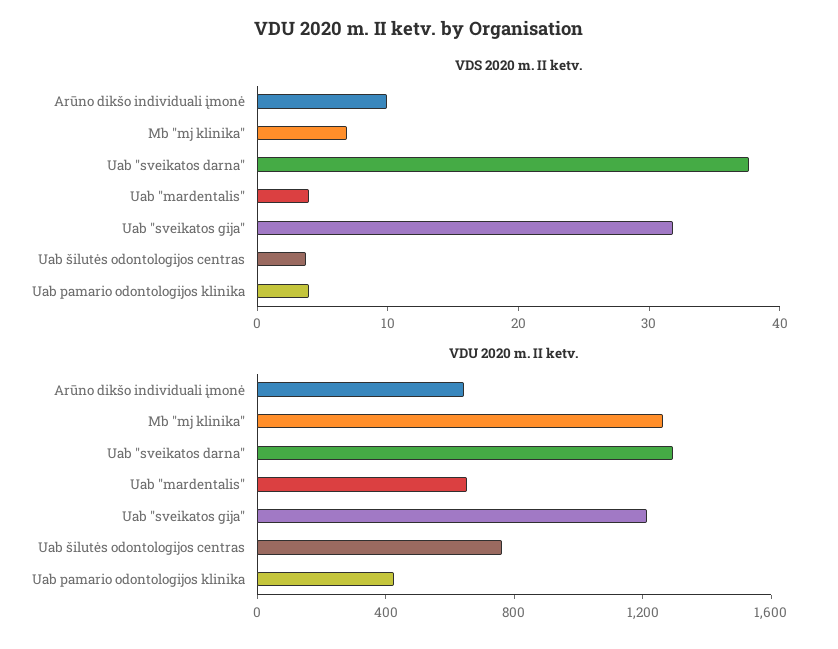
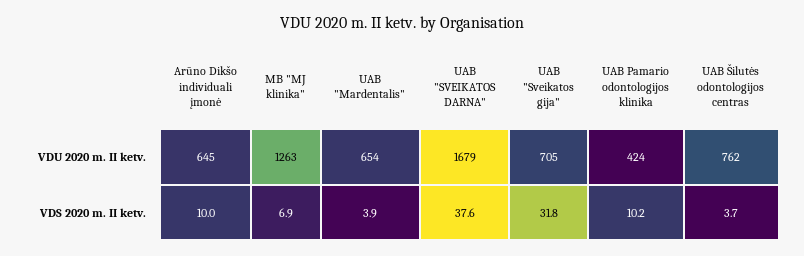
VDS 2020 m. II ketv., Uab pamario odontologijos klinika: 4 -> 10.2
VDU 2020 m. II ketv., Uab "sveikatos darna": 1300 -> 1679
VDU 2020 m. II ketv., Uab "sveikatos gija": 1200 -> 705

